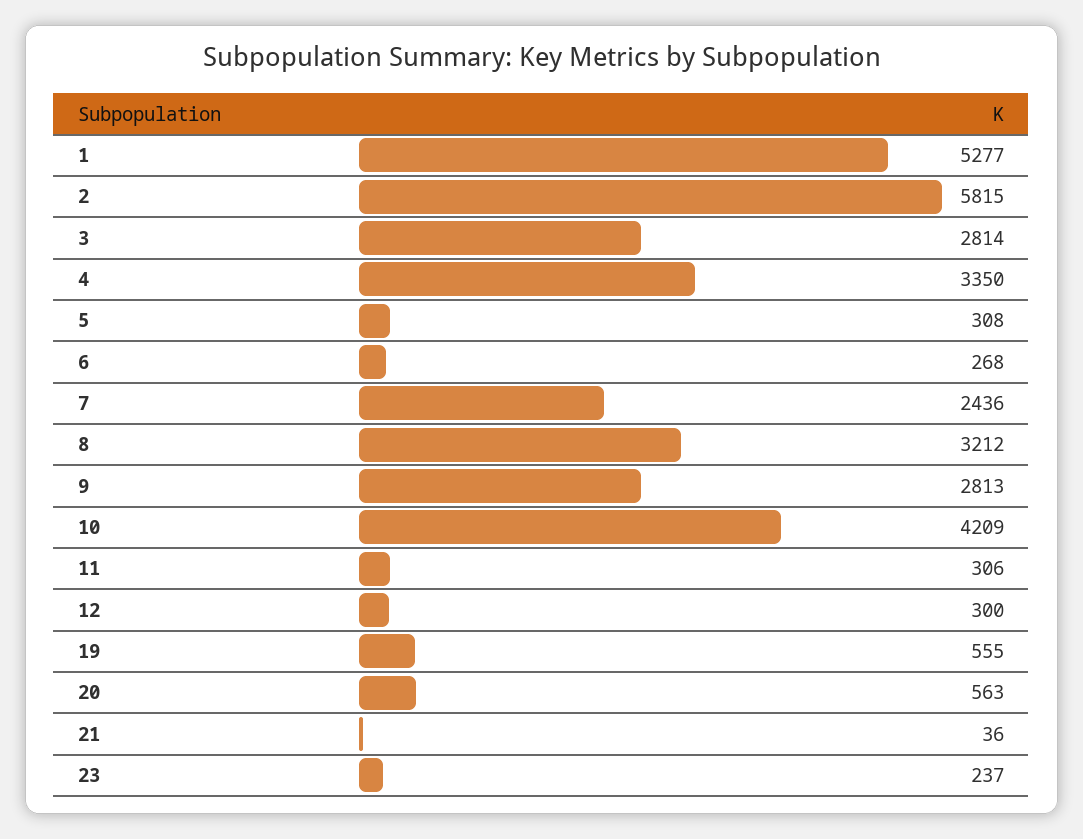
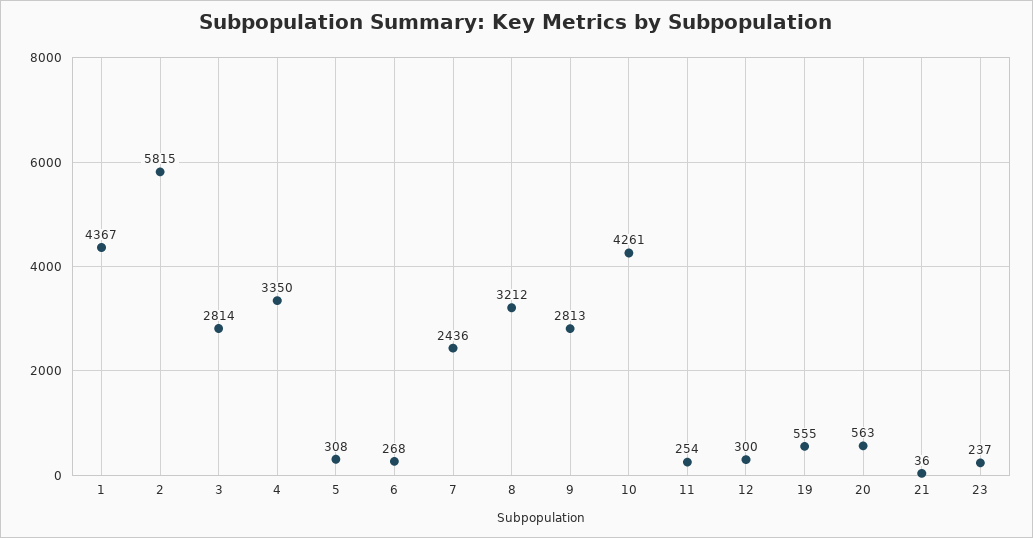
1: 5277 -> 4367
10: 4209 -> 4261
11: 306 -> 254

